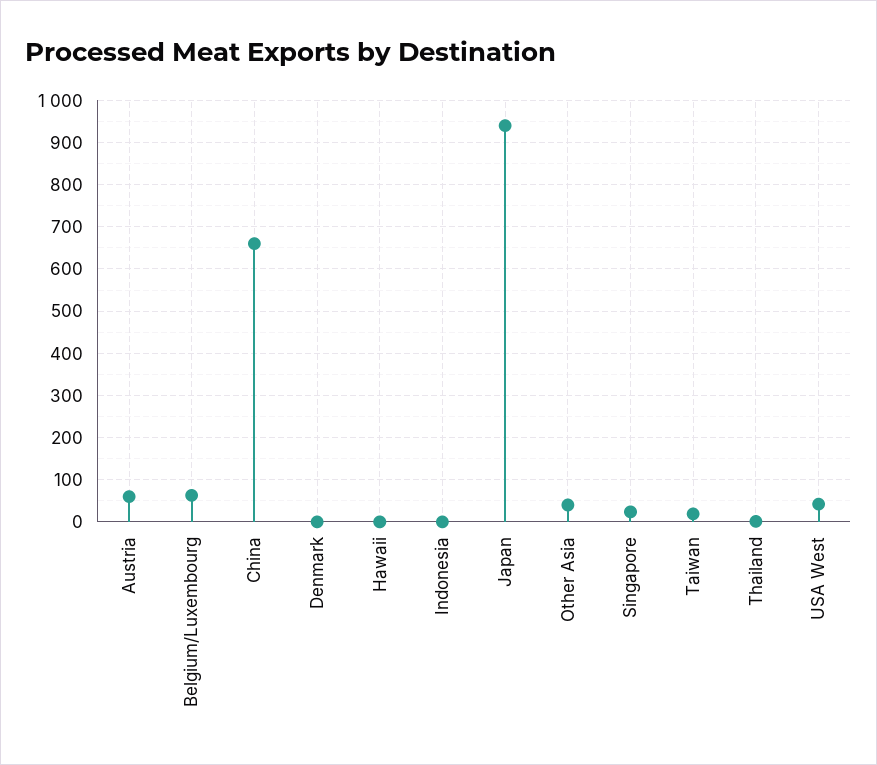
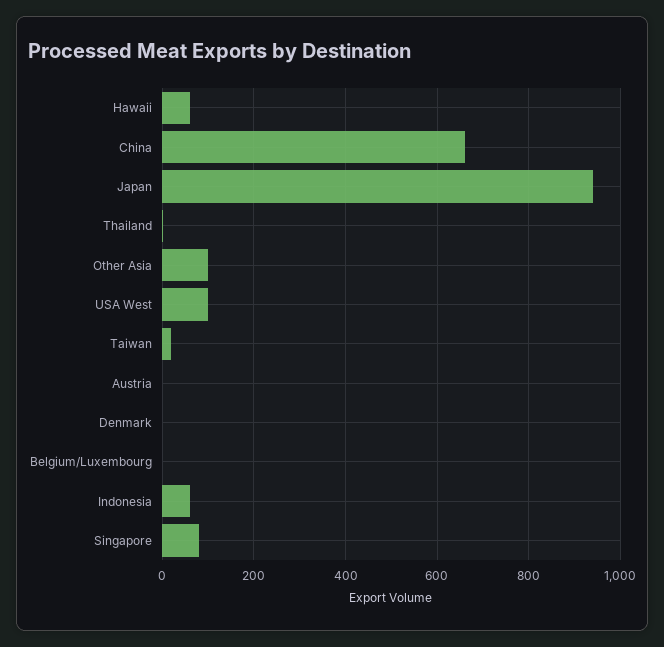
Austria: 60 -> 0
Belgium/Luxembourg: 60 -> 0
Hawaii: 0 -> 60
Indonesia: 0 -> 60
Other Asia: 40 -> 100
Singapore: 20 -> 80
USA West: 40 -> 100

